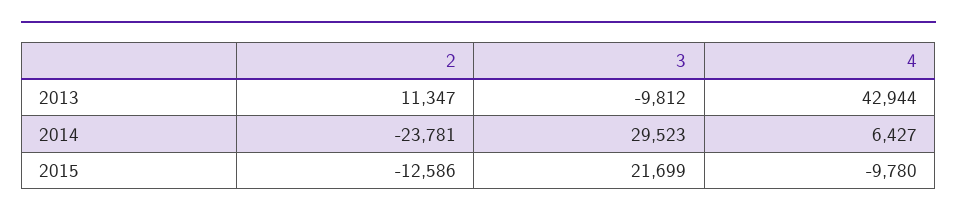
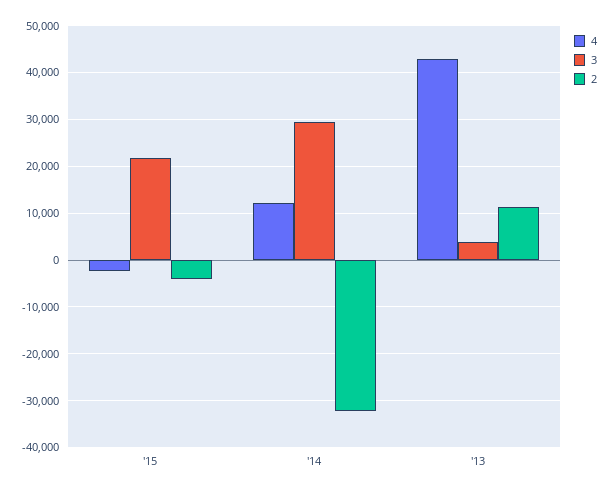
3, 2013: -9812 -> 4000
2, 2014: -23781 -> -32000
4, 2014: 6427 -> 12000
2, 2015: -12586 -> -4000
4, 2015: -9780 -> -2000

